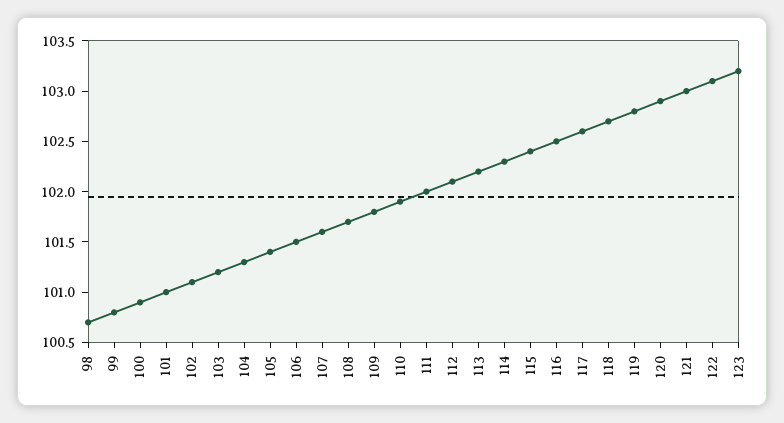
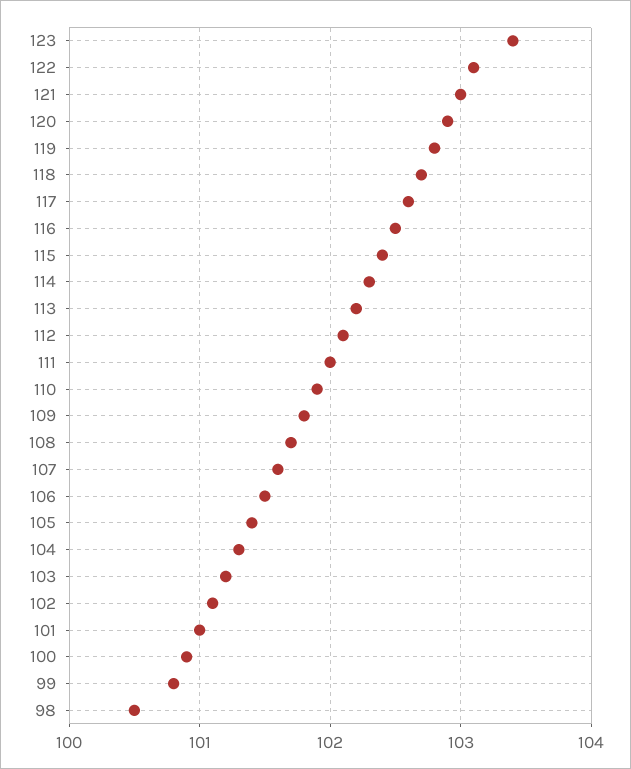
98: 100.7 -> 100.5
123: 103.2 -> 103.4

